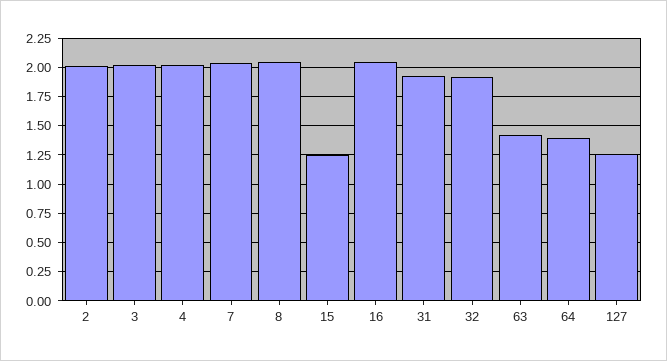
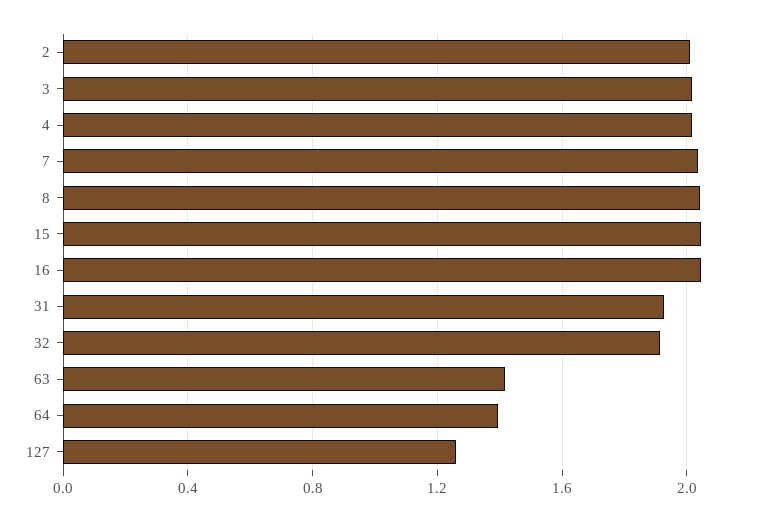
15: 1.25 -> 2.05

